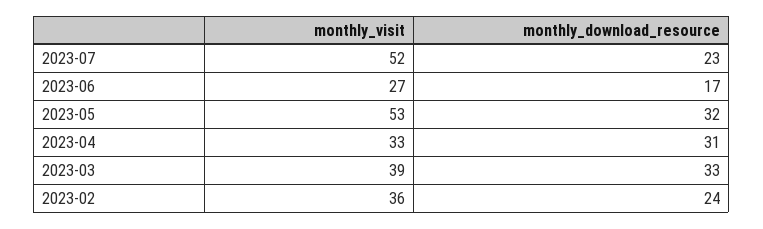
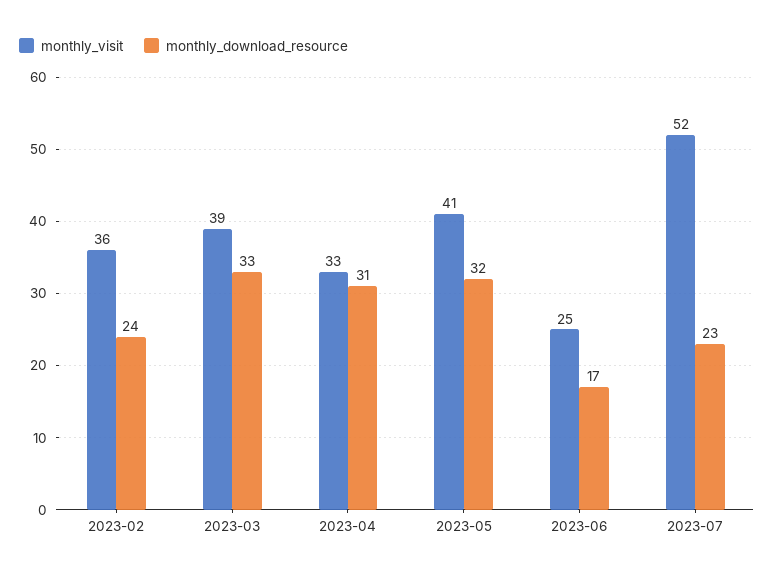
monthly_visit, 2023-06: 27 -> 25
monthly_visit, 2023-05: 53 -> 41

